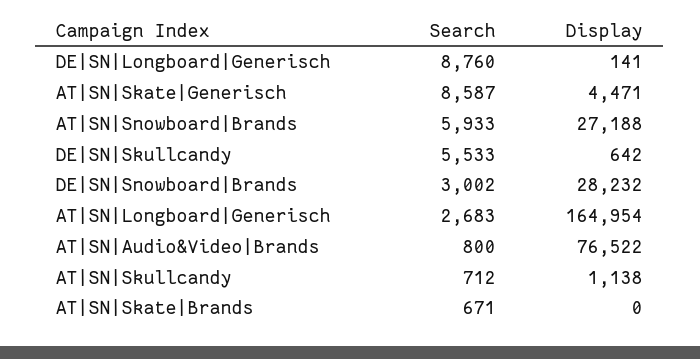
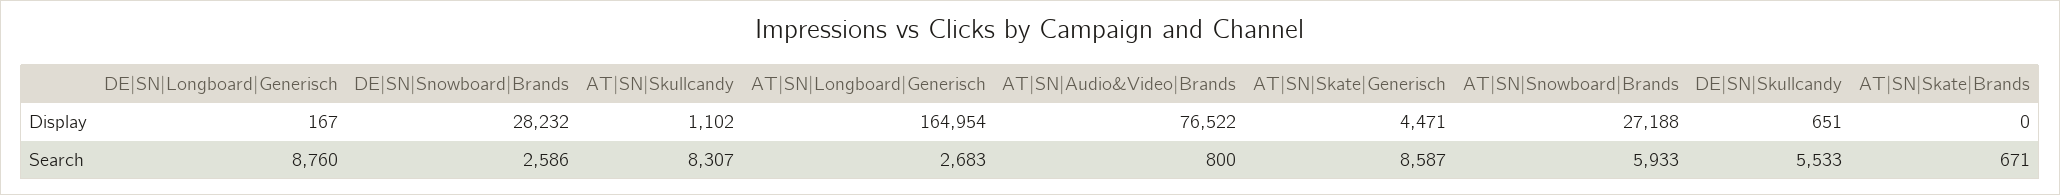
Display, DE|SN|Longboard|Generisch: 141 -> 167
Display, DE|SN|Skullcandy: 642 -> 651
Search, DE|SN|Snowboard|Brands: 3002 -> 2586
Search, AT|SN|Skullcandy: 712 -> 8307
Display, AT|SN|Skullcandy: 1138 -> 1102

